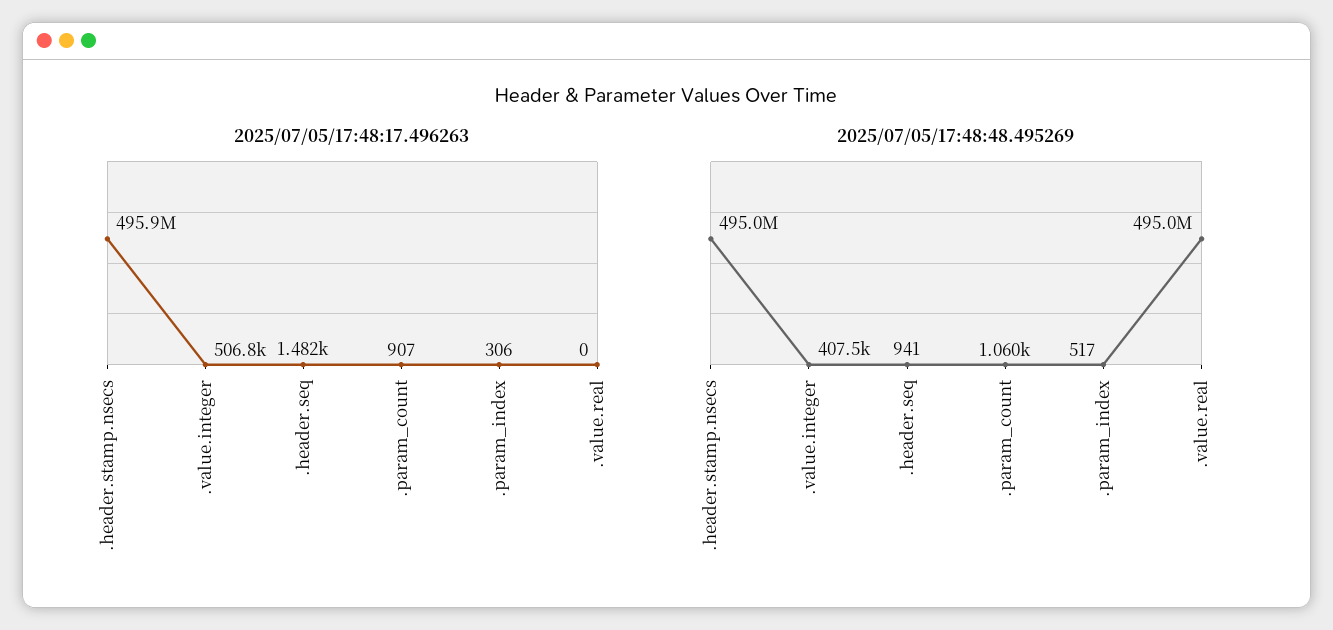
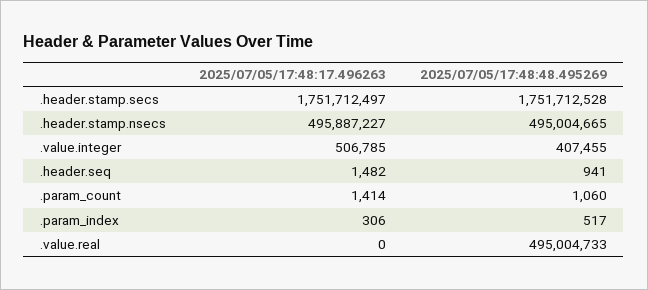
2025/07/05/17:48:17.496263, .param_count: 907 -> 1414
2025/07/05/17:48:17.496263, .header.stamp.secs: none -> 1751712497
2025/07/05/17:48:48.495269, .header.stamp.secs: none -> 1751712528

